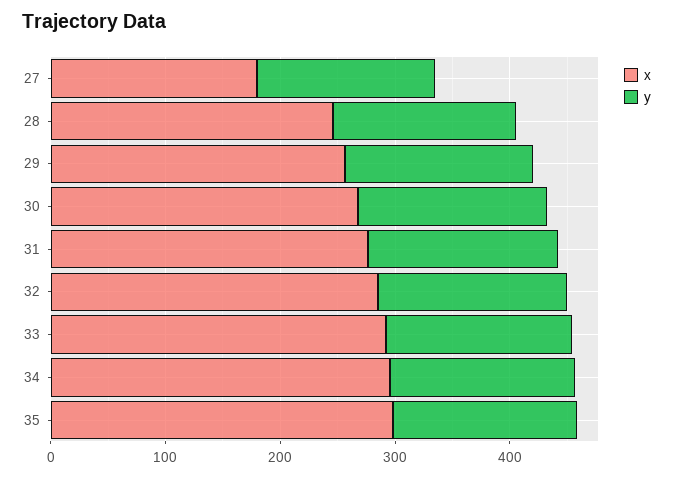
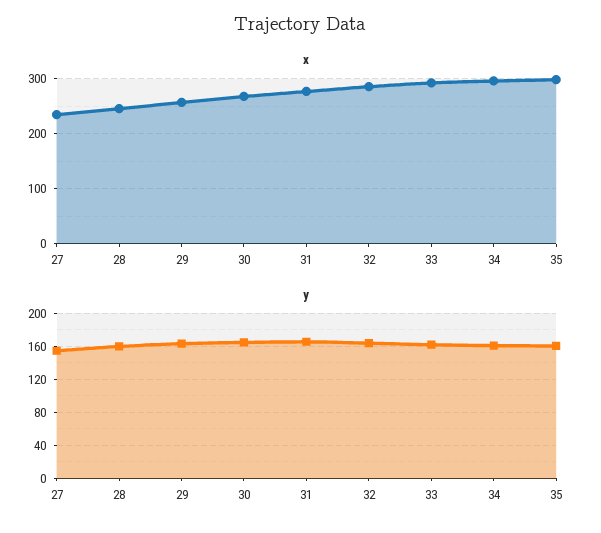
x, 27: 180 -> 240

